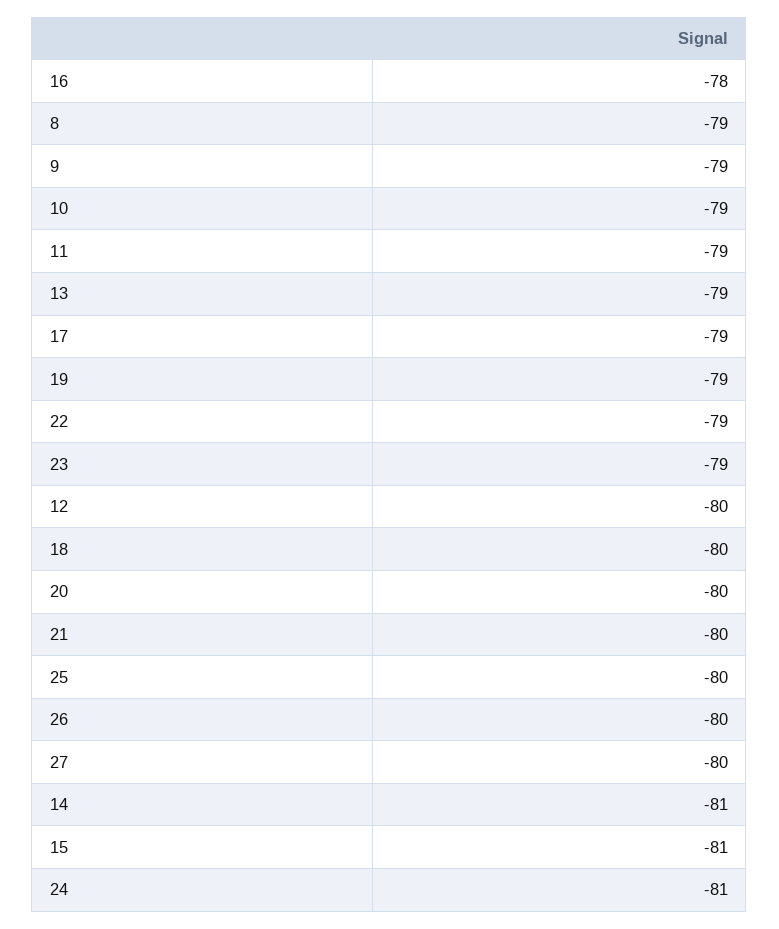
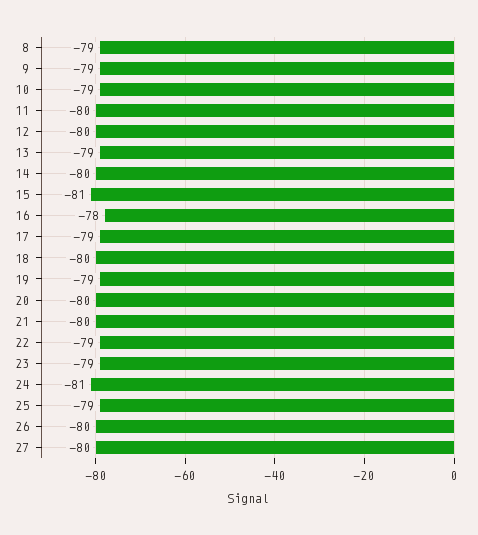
11: -79 -> -80
25: -80 -> -79
14: -81 -> -80

